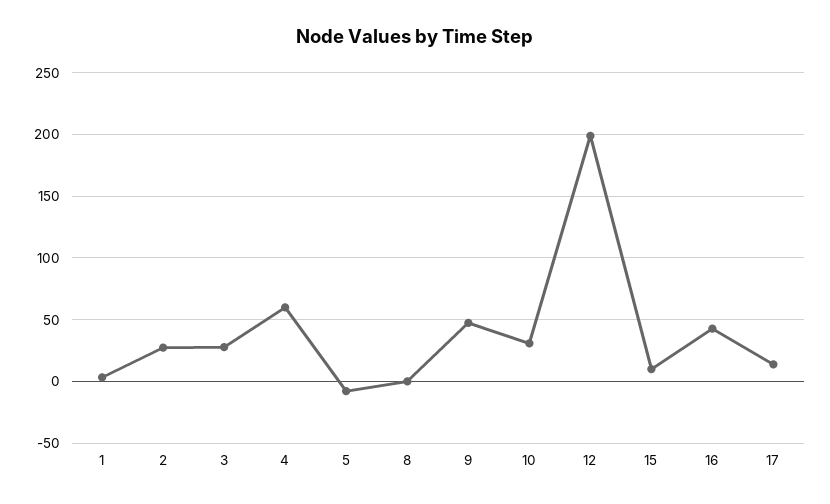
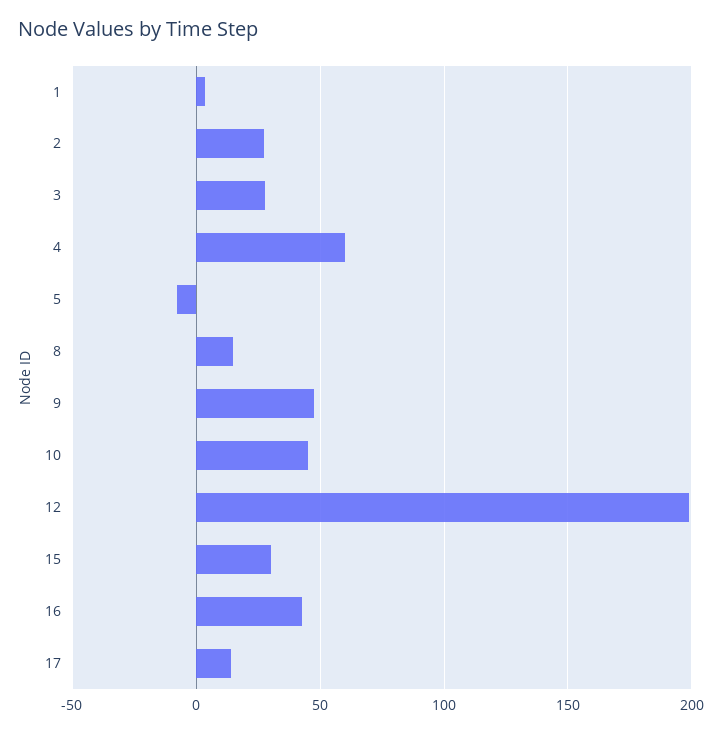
8: 0 -> 15
10: 30 -> 45
15: 10 -> 30

